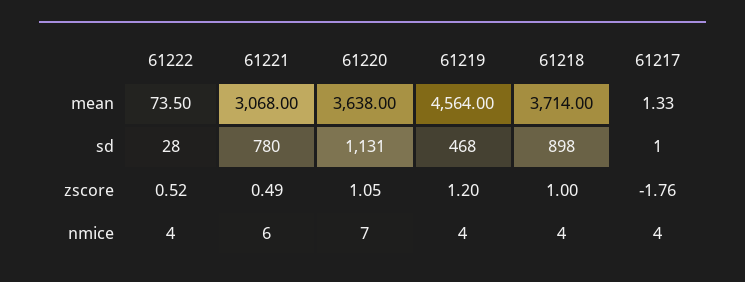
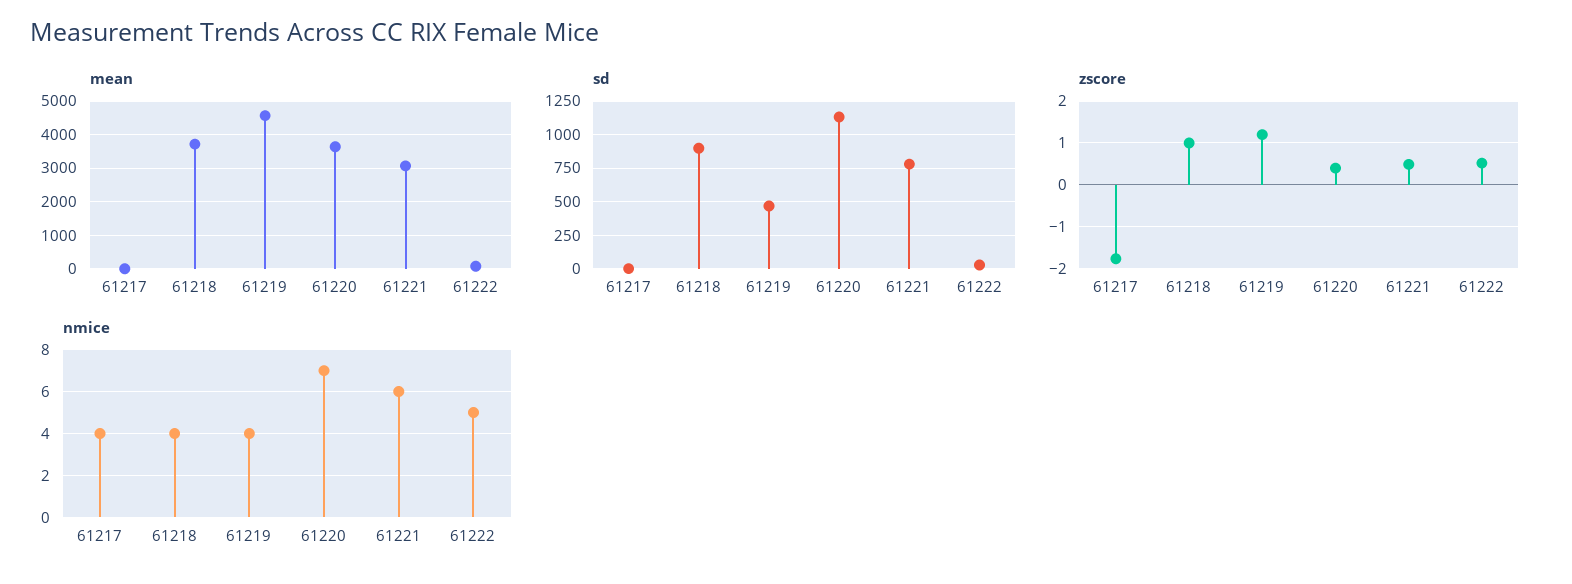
zscore, 61220: 1.05 -> 0.4
nmice, 61222: 4 -> 5

